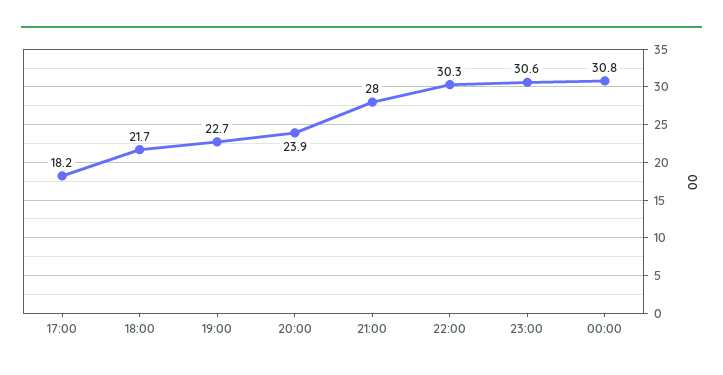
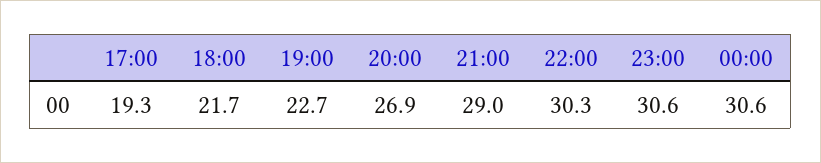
17:00: 18.2 -> 19.3
20:00: 23.9 -> 26.9
21:00: 28 -> 29
00:00: 30.8 -> 30.6

